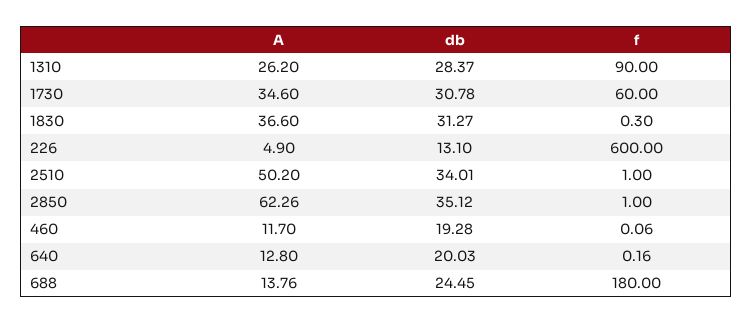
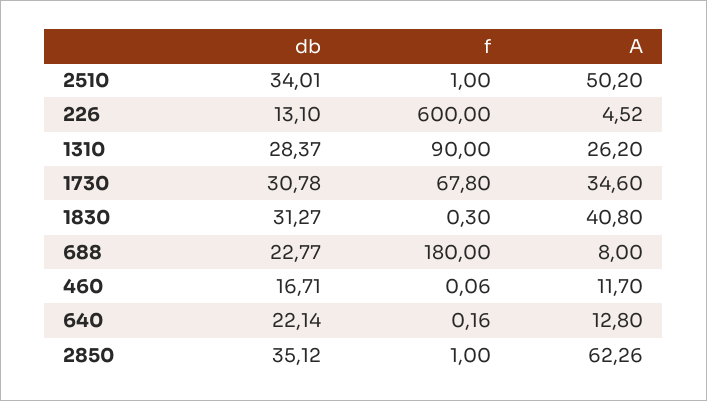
f, 1730: 60 -> 67.8
A, 1830: 36.6 -> 40.8
A, 226: 4.9 -> 4.52
db, 460: 19.28 -> 16.71
db, 640: 20.03 -> 22.14
A, 688: 13.76 -> 8
db, 688: 24.45 -> 22.77

